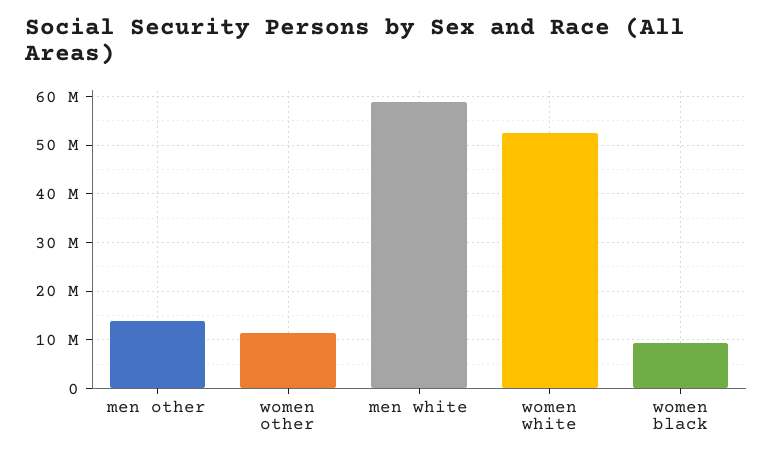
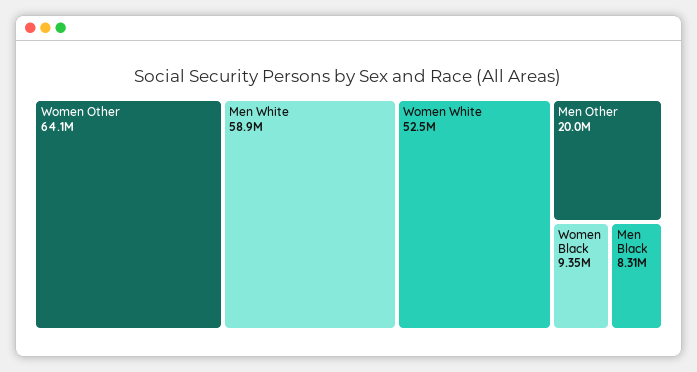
men other: 14000000 -> 20000000
women other: 12000000 -> 64100000
Men Black: none -> 8310000

